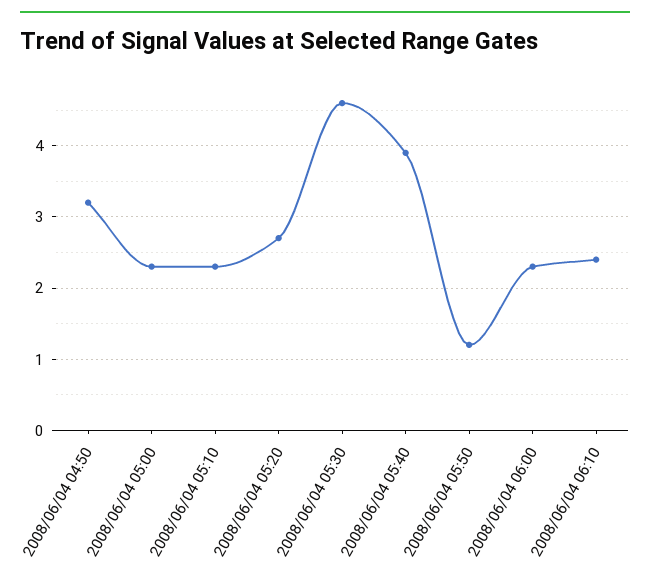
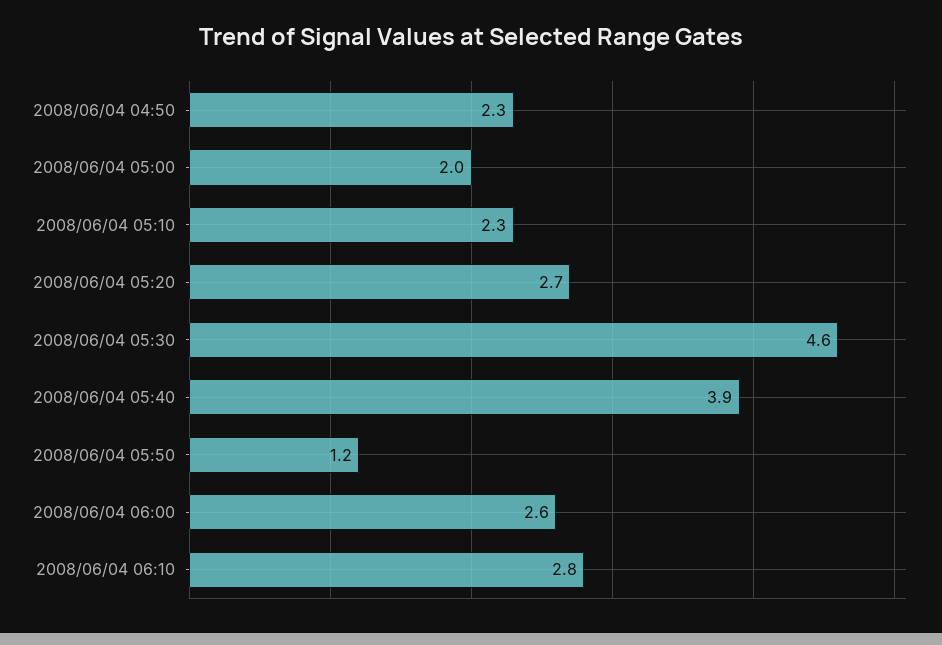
2008/06/04 04:50: 3.2 -> 2.3
2008/06/04 05:00: 2.3 -> 2
2008/06/04 06:00: 2.3 -> 2.6
2008/06/04 06:10: 2.4 -> 2.8

